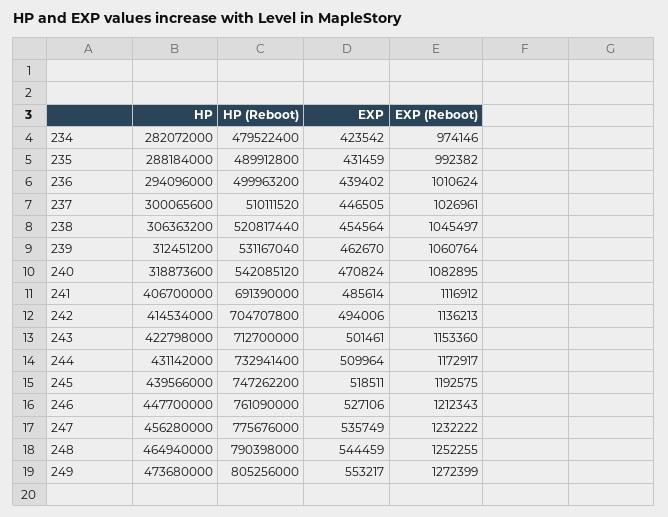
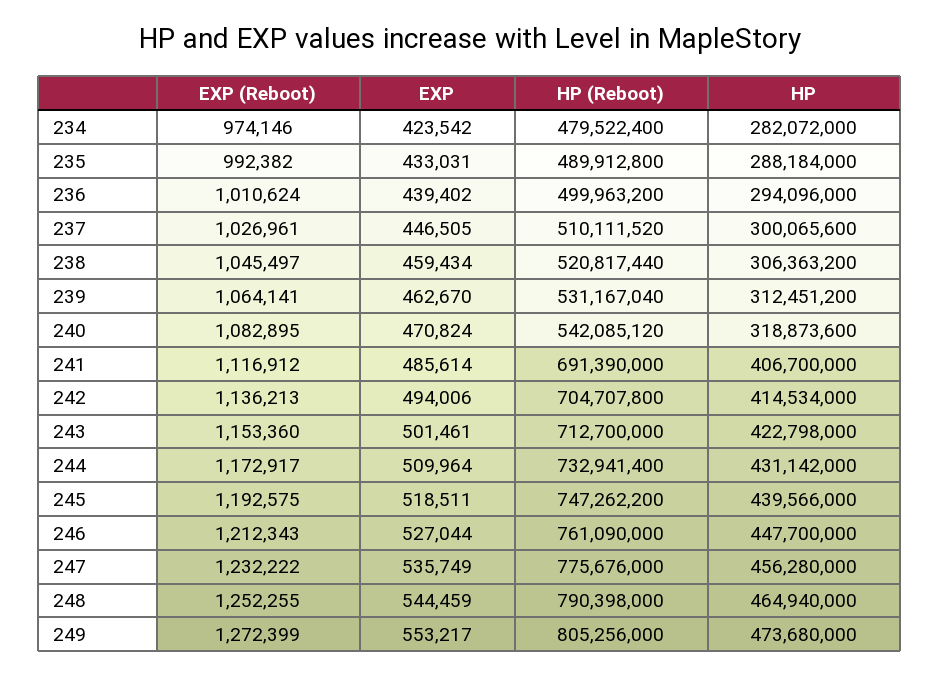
EXP, 235: 431459 -> 433031
EXP, 238: 454564 -> 459434
EXP (Reboot), 239: 1060764 -> 1064141
EXP, 246: 527106 -> 527044

